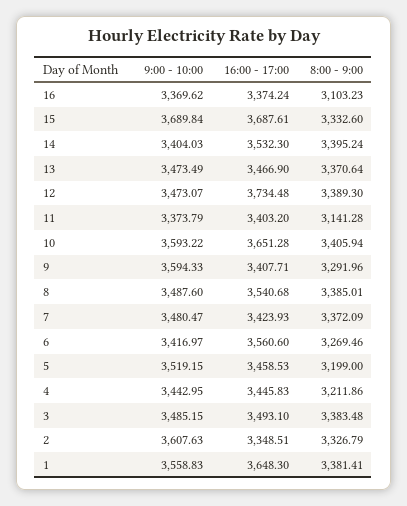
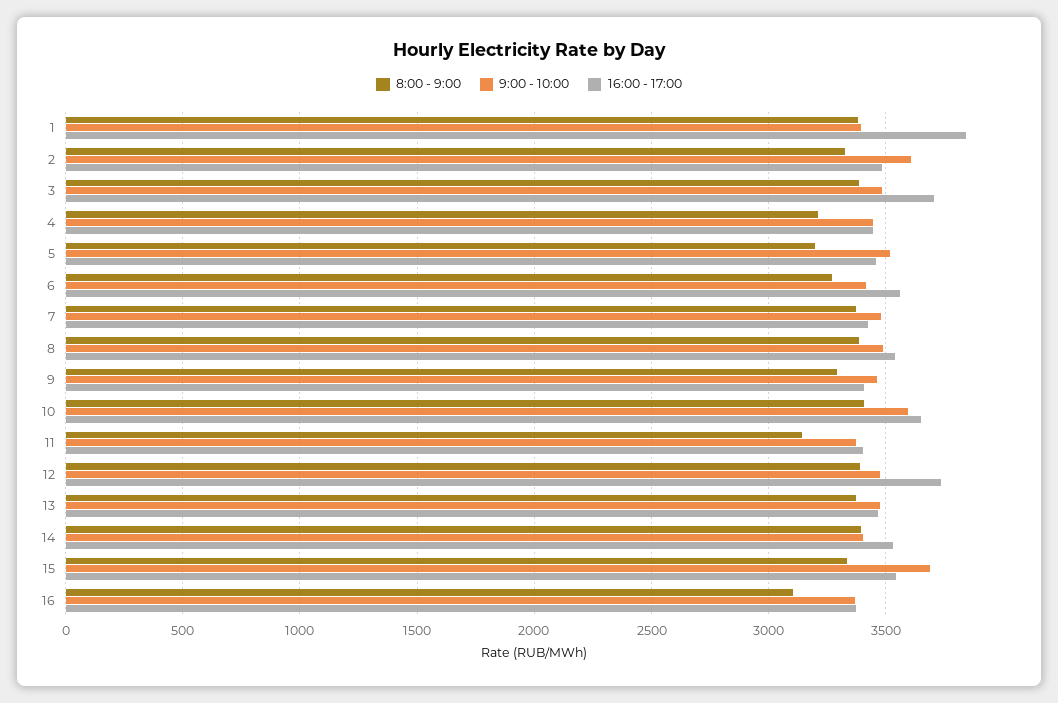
16:00 - 17:00, 15: 3687.61 -> 3550
9:00 - 10:00, 9: 3594.33 -> 3450
16:00 - 17:00, 3: 3493.1 -> 3700
16:00 - 17:00, 2: 3348.51 -> 3500
9:00 - 10:00, 1: 3558.83 -> 3400
16:00 - 17:00, 1: 3648.3 -> 3850

